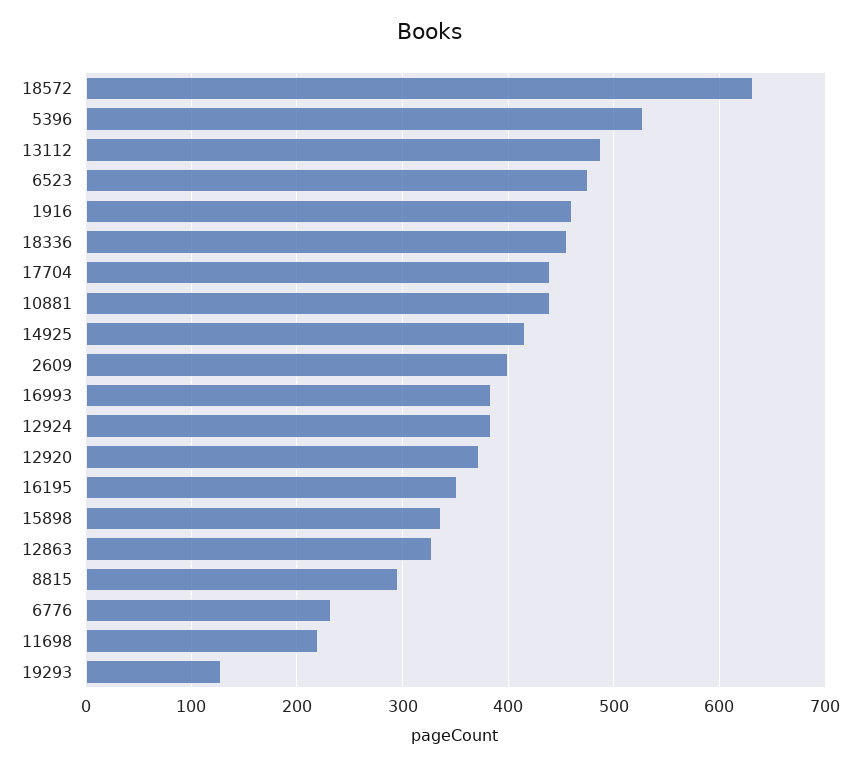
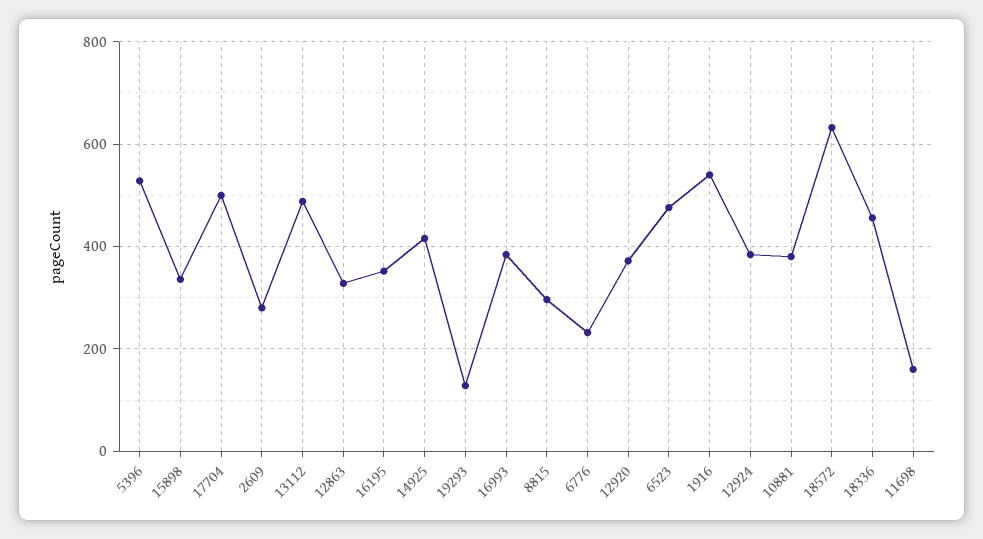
1916: 460 -> 540
17704: 440 -> 500
10881: 440 -> 380
2609: 400 -> 280
11698: 220 -> 160

